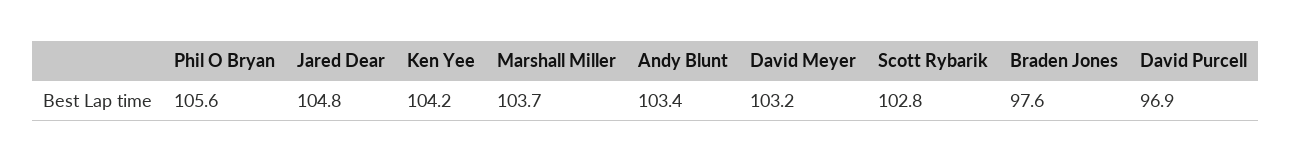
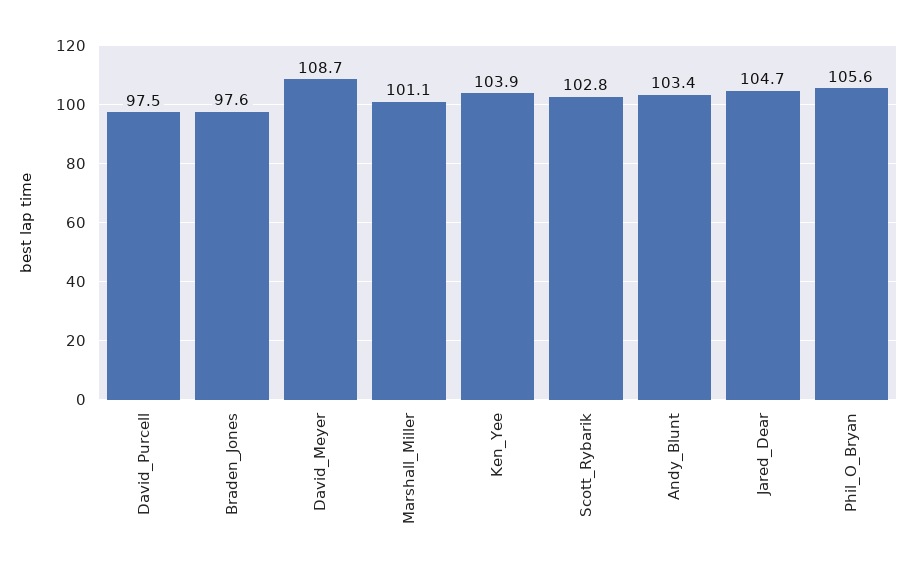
Jared Dear: 104.8 -> 104.7
Ken Yee: 104.2 -> 103.9
Marshall Miller: 103.7 -> 101.1
David Meyer: 103.2 -> 108.7
David Purcell: 96.9 -> 97.5

